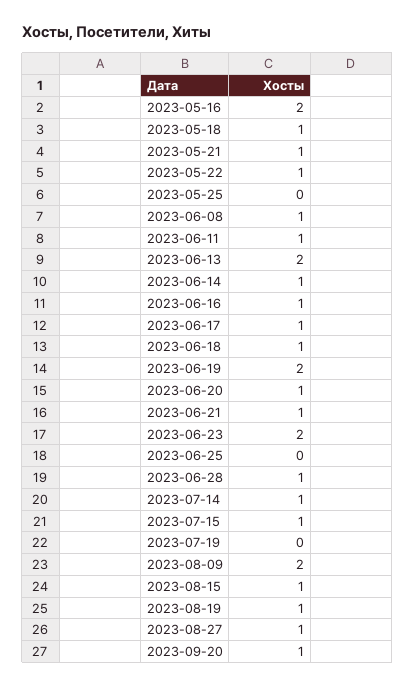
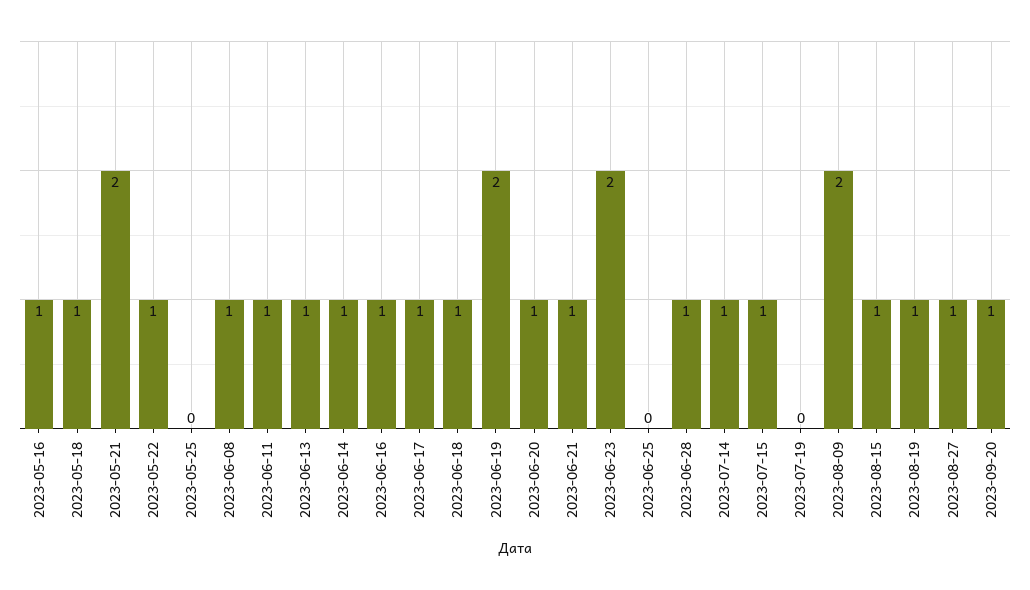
2023-05-16: 2 -> 1
2023-05-21: 1 -> 2
2023-06-13: 2 -> 1

